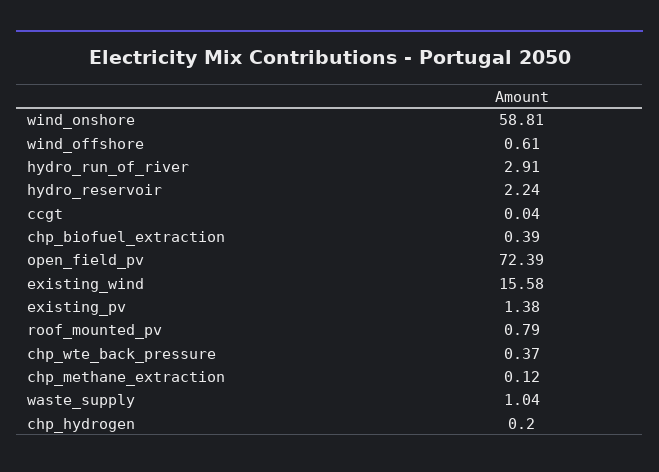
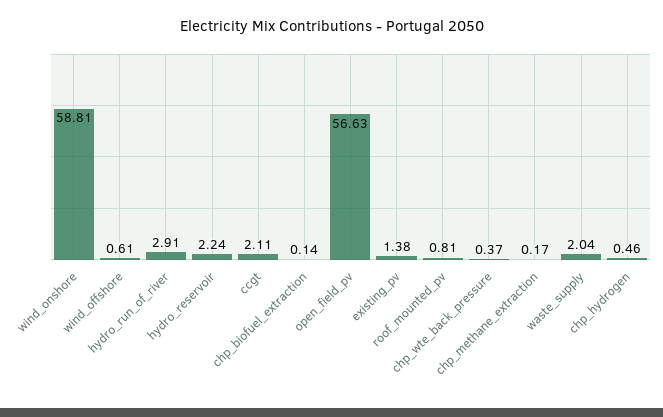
ccgt: 0.04 -> 2.11
chp_biofuel_extraction: 0.39 -> 0.14
open_field_pv: 72.39 -> 56.63
existing_wind: 15.58 -> none
roof_mounted_pv: 0.79 -> 0.81
chp_methane_extraction: 0.12 -> 0.17
waste_supply: 1.04 -> 2.04
chp_hydrogen: 0.2 -> 0.46

